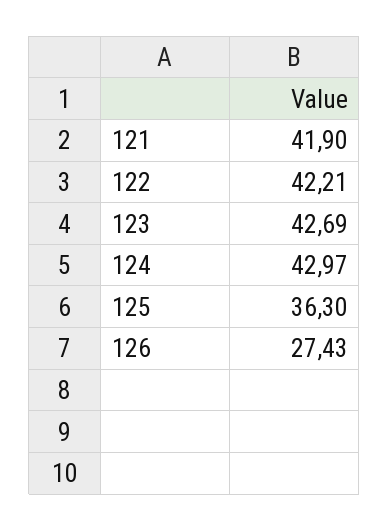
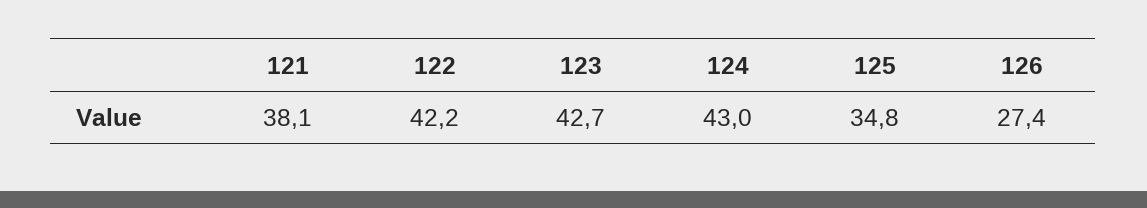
121: 41.9 -> 38.1
125: 36.3 -> 34.8

